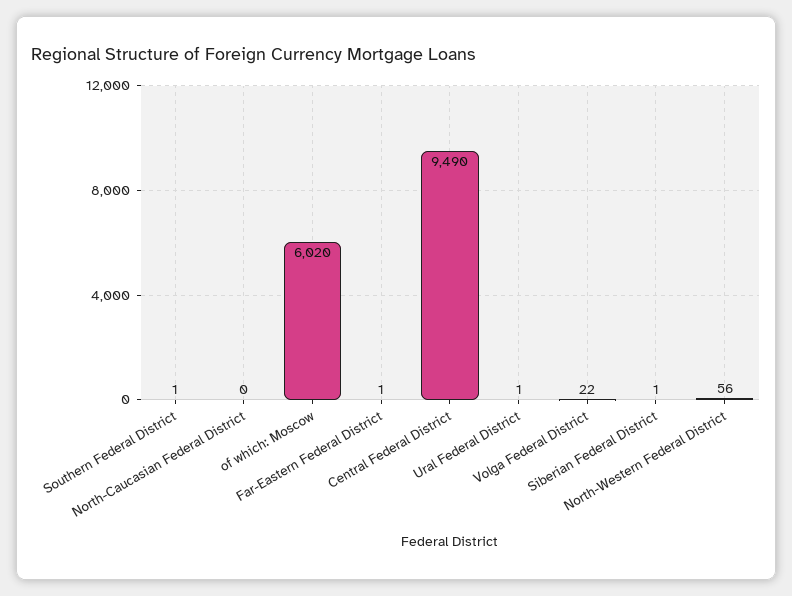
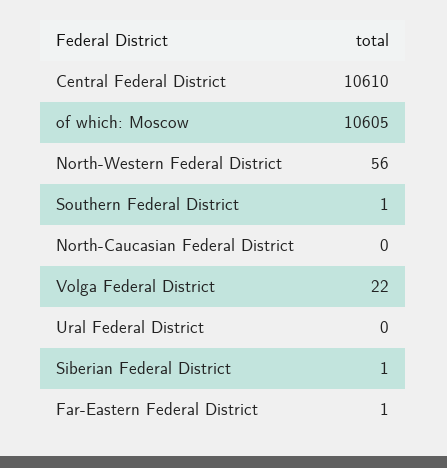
of which: Moscow: 6020 -> 10605
Central Federal District: 9490 -> 10610
Ural Federal District: 1 -> 0

